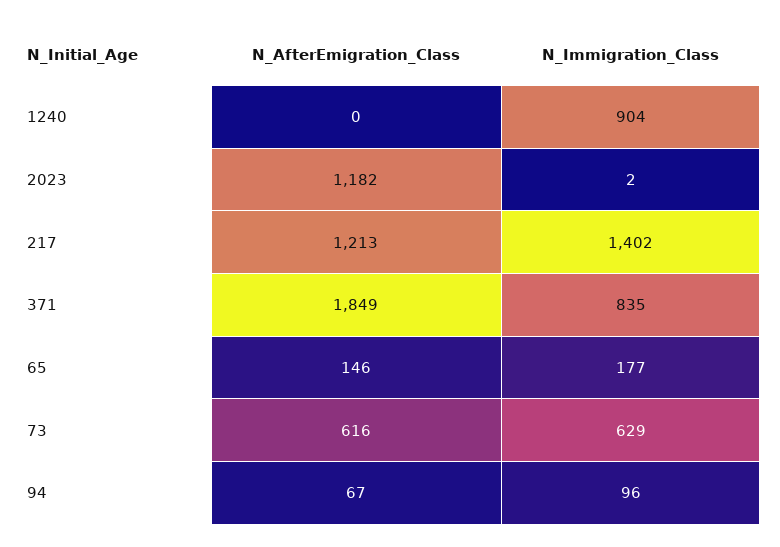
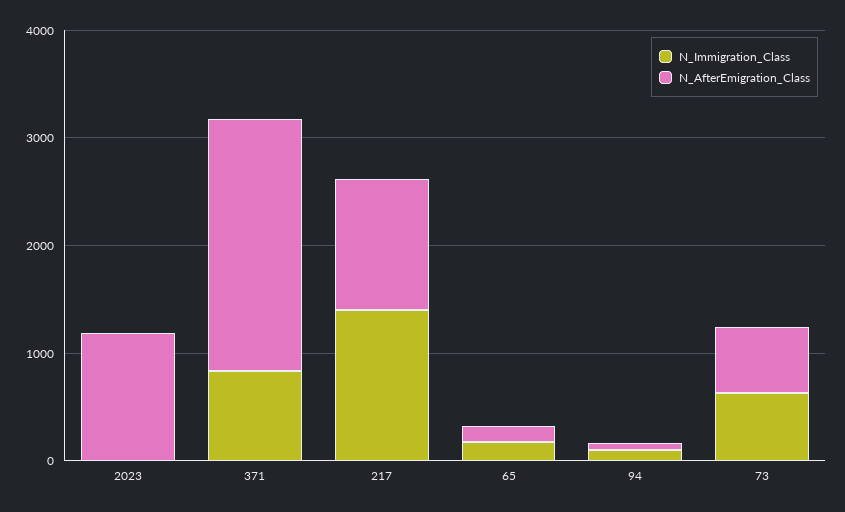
N_AfterEmigration_Class, 1240: 0 -> none
N_Immigration_Class, 1240: 904 -> none
N_AfterEmigration_Class, 371: 1849 -> 2400

